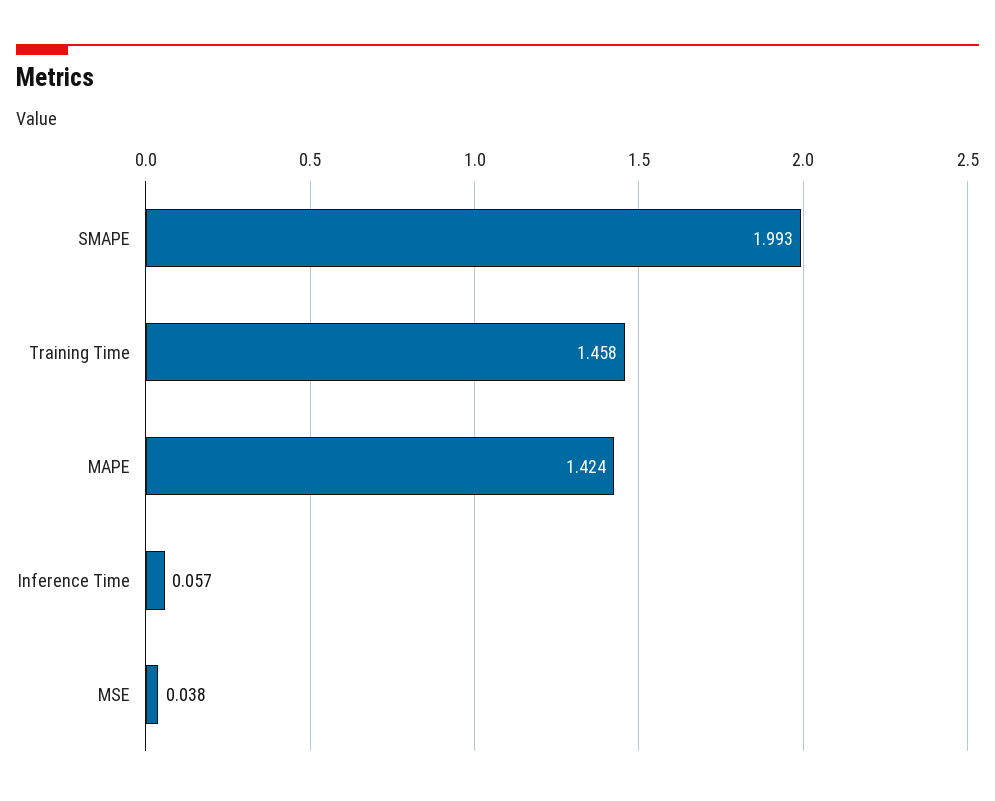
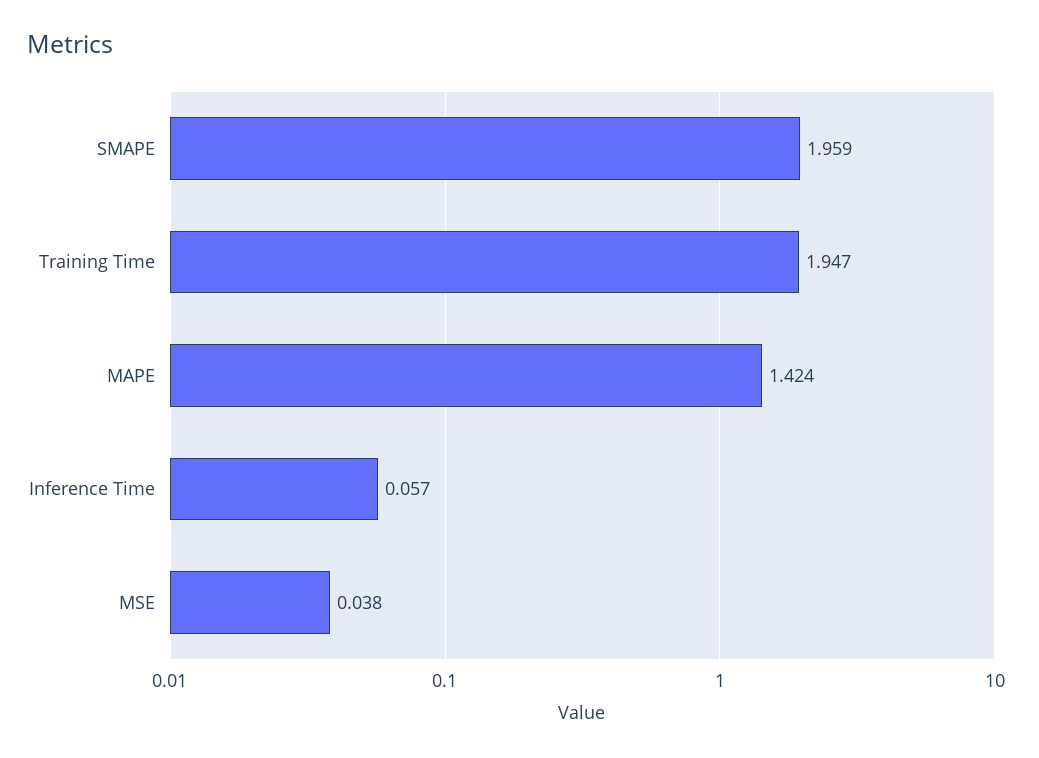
SMAPE: 1.993 -> 1.959
Training Time: 1.458 -> 1.947

